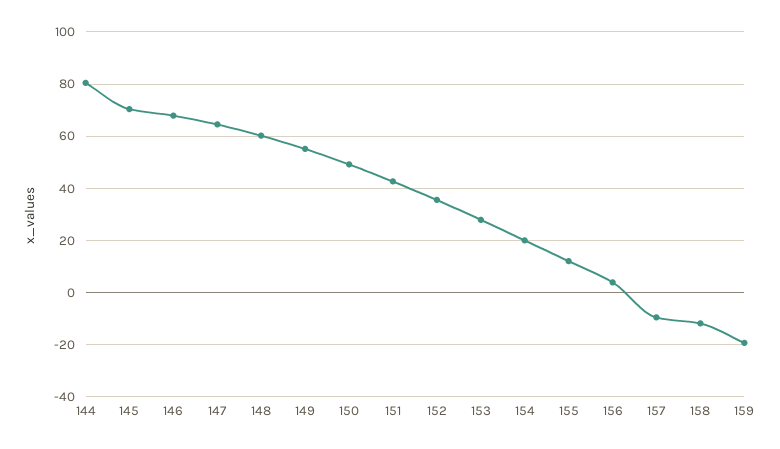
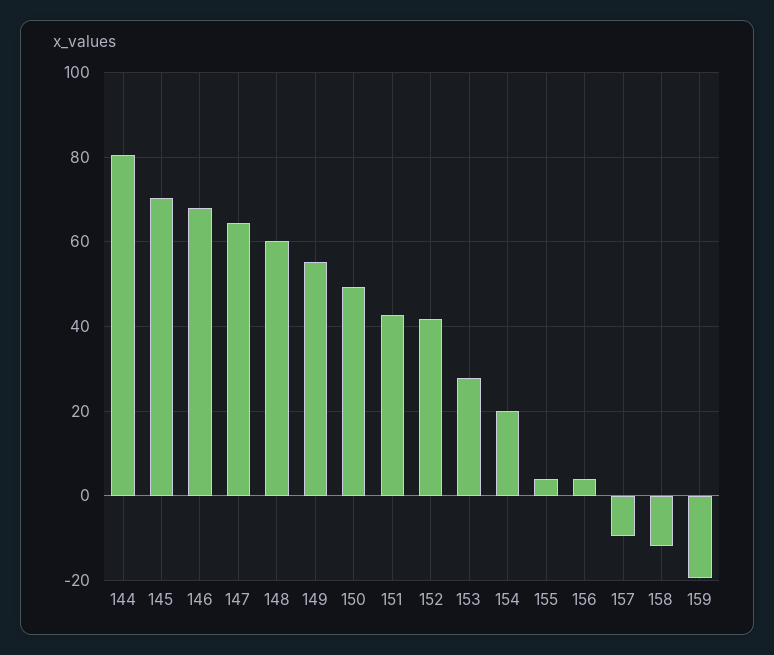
152: 35 -> 42
155: 12.5 -> 4

